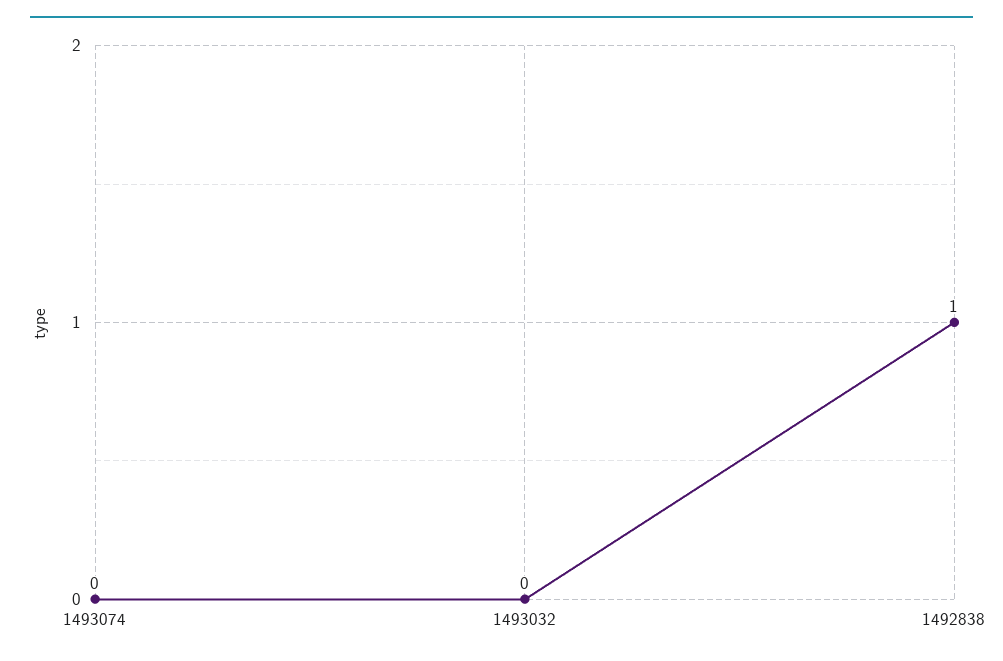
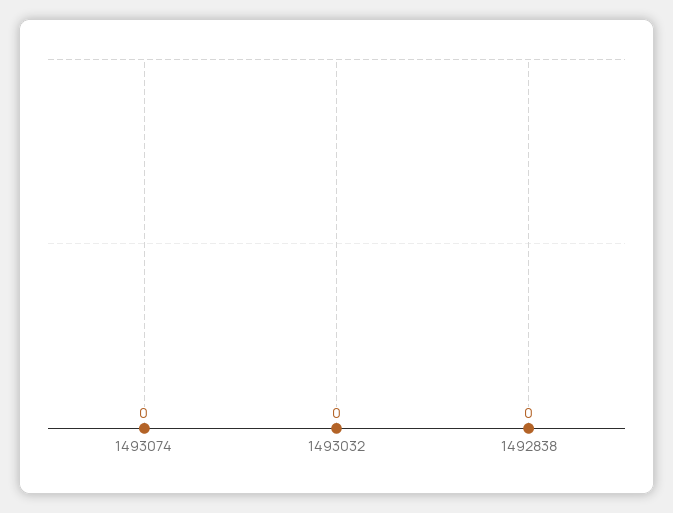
1492838: 1 -> 0

